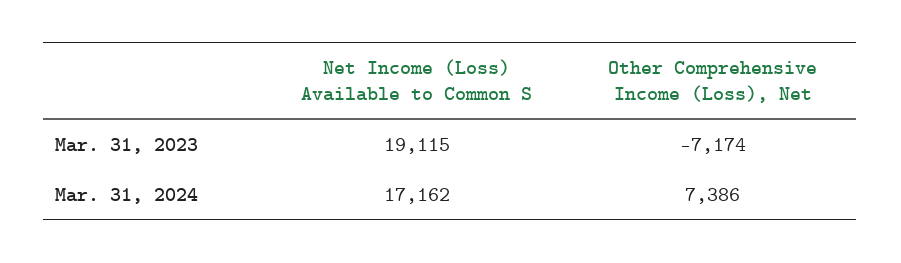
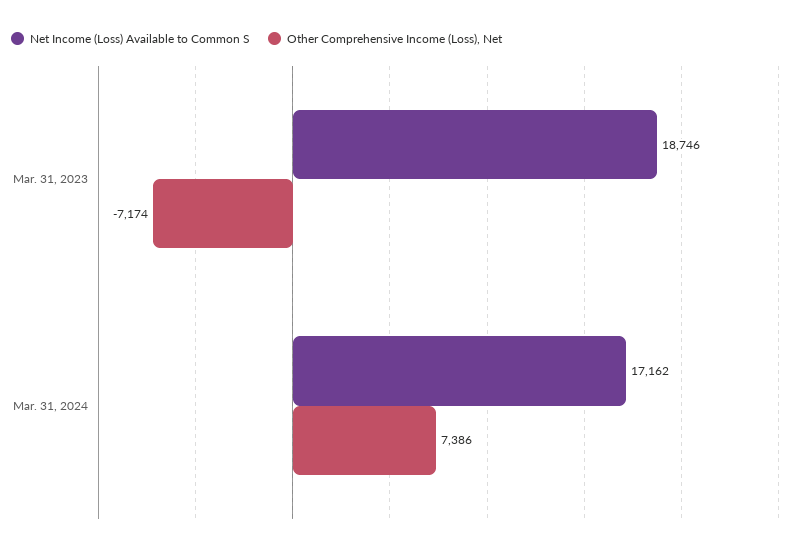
Net Income (Loss) Available to Common S, Mar. 31, 2023: 19115 -> 18746

